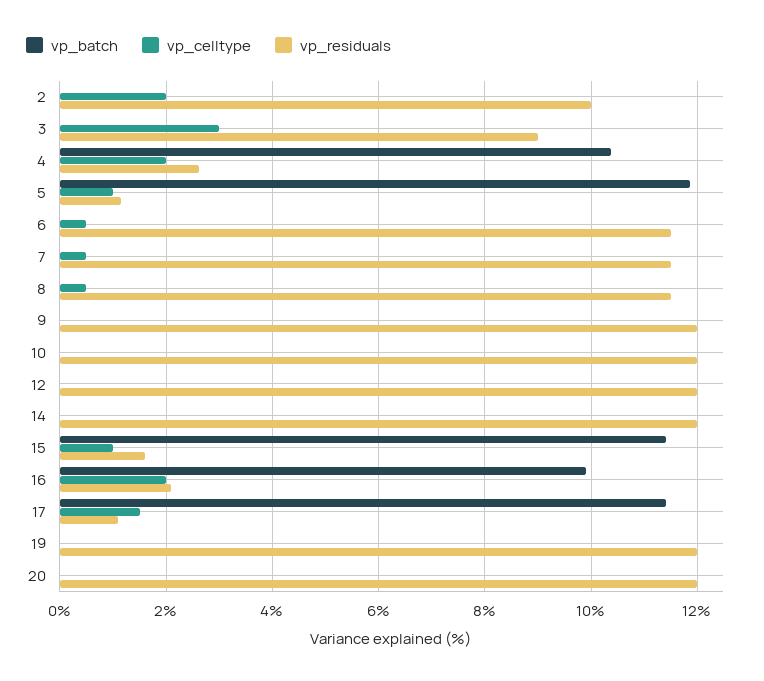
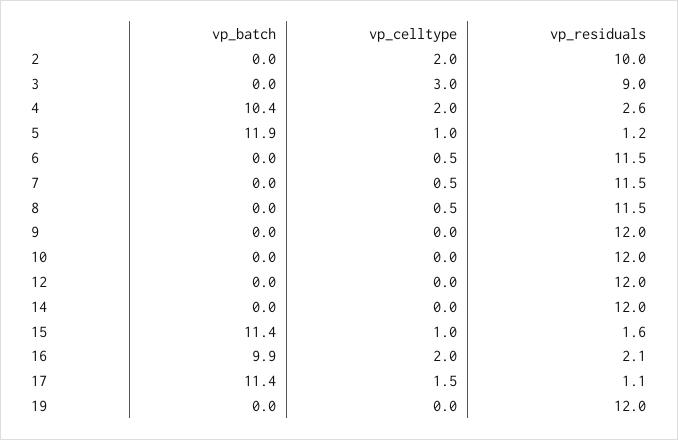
vp_batch, 20: 0 -> none
vp_celltype, 20: 0 -> none
vp_residuals, 20: 12 -> none

